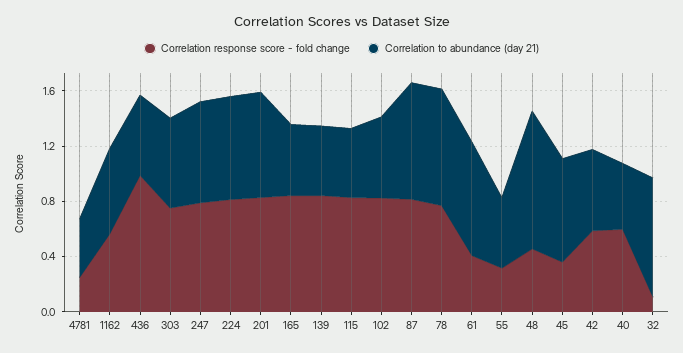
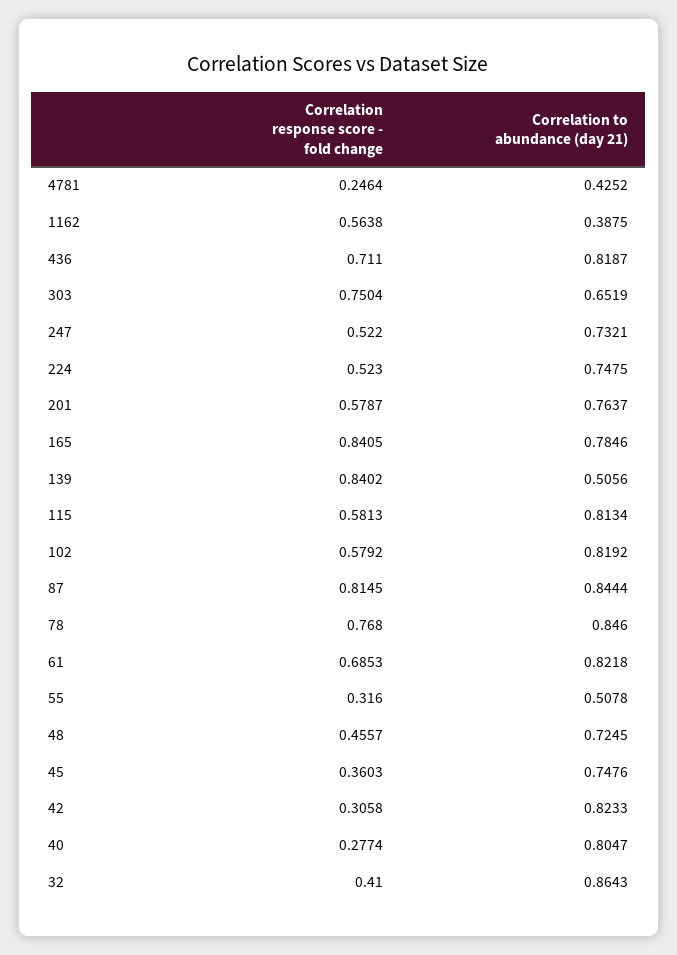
Correlation to abundance (day 21), 1162: 0.6 -> 0.3875
Correlation response score - fold change, 436: 1 -> 0.711
Correlation to abundance (day 21), 436: 0.6 -> 0.8187
Correlation response score - fold change, 247: 0.8 -> 0.522
Correlation response score - fold change, 224: 0.8 -> 0.523
Correlation response score - fold change, 201: 0.8 -> 0.5787
Correlation to abundance (day 21), 165: 0.5 -> 0.7846
Correlation response score - fold change, 115: 0.8 -> 0.5813
Correlation to abundance (day 21), 115: 0.5 -> 0.8134
Correlation response score - fold change, 102: 0.8 -> 0.5792
Correlation to abundance (day 21), 102: 0.6 -> 0.8192
Correlation response score - fold change, 61: 0.4 -> 0.6853
Correlation to abundance (day 21), 48: 1 -> 0.7245
Correlation response score - fold change, 42: 0.6 -> 0.3058
Correlation to abundance (day 21), 42: 0.6 -> 0.8233
Correlation response score - fold change, 40: 0.6 -> 0.2774
Correlation to abundance (day 21), 40: 0.5 -> 0.8047
Correlation response score - fold change, 32: 0.1 -> 0.41

